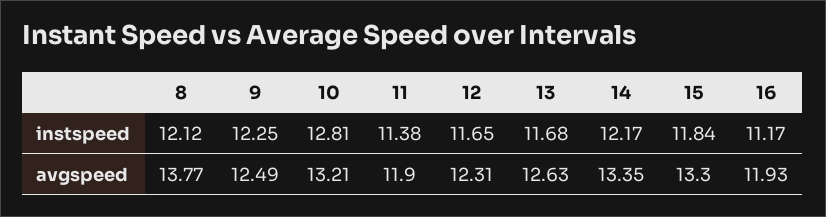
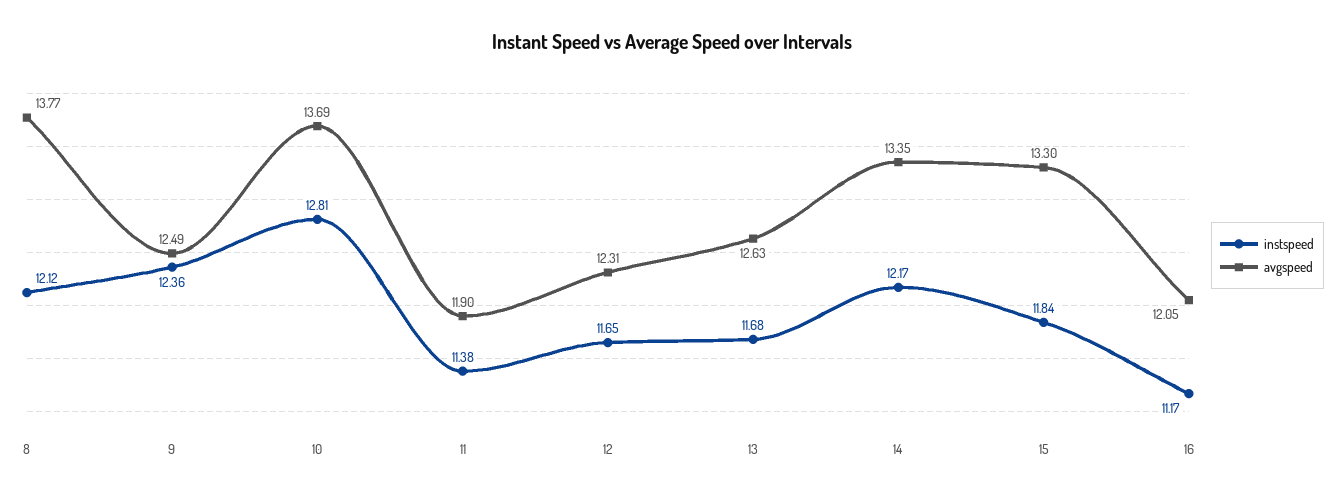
instspeed, 9: 12.25 -> 12.36
avgspeed, 10: 13.21 -> 13.69
avgspeed, 16: 11.93 -> 12.05

